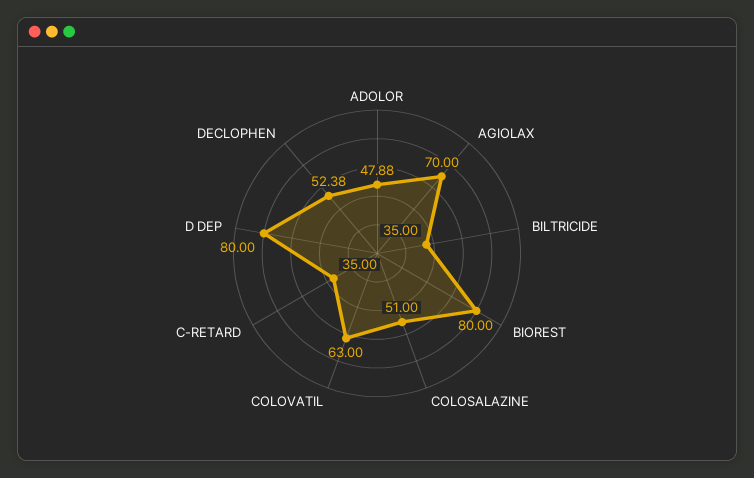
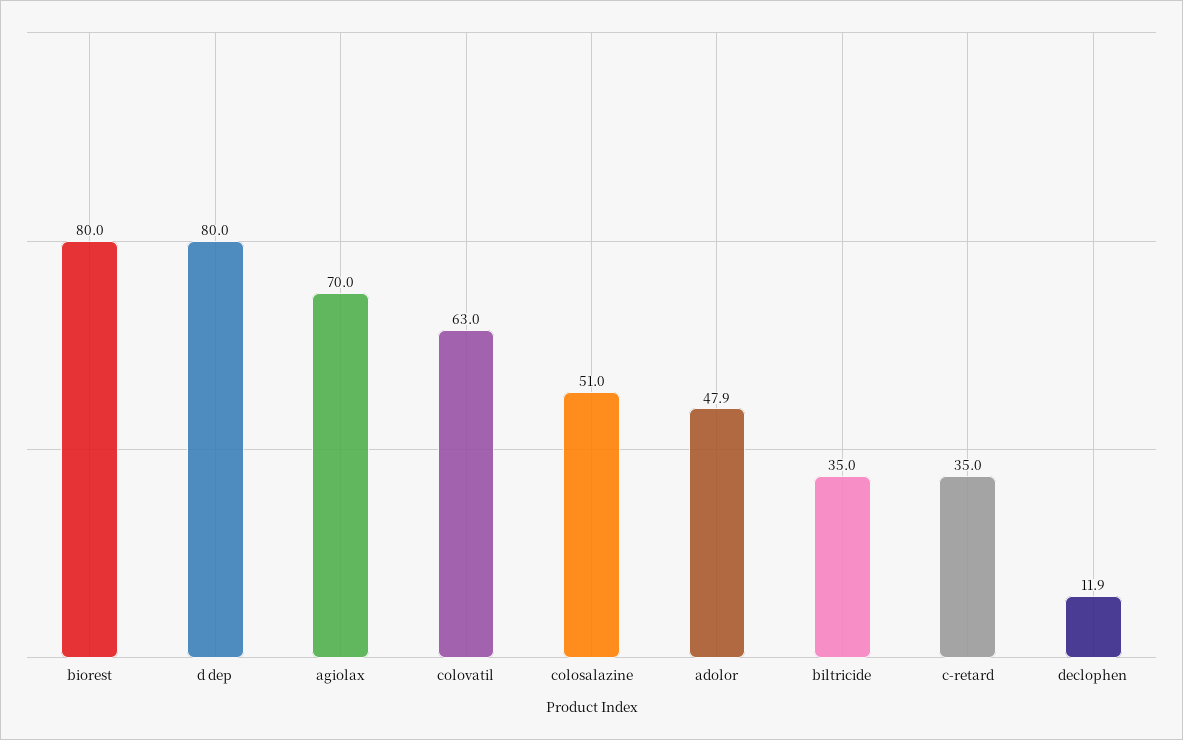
DECLOPHEN: 52.38 -> 11.9

